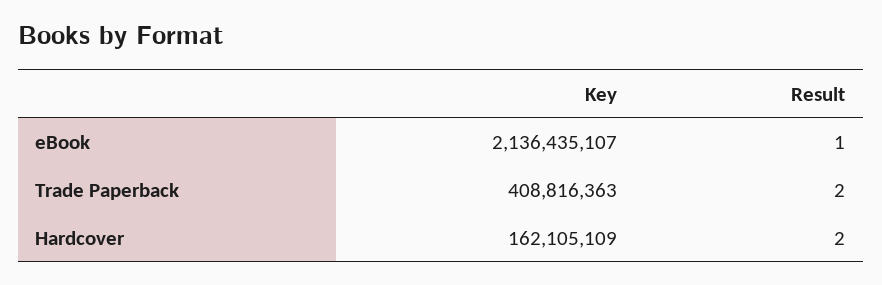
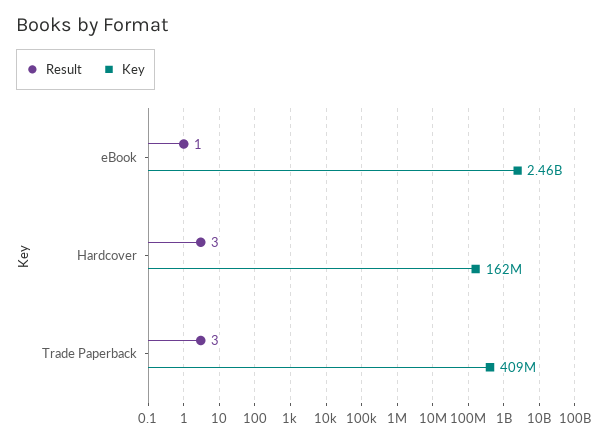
Key, eBook: 2136435107 -> 2460000000
Result, Trade Paperback: 2 -> 3
Result, Hardcover: 2 -> 3

